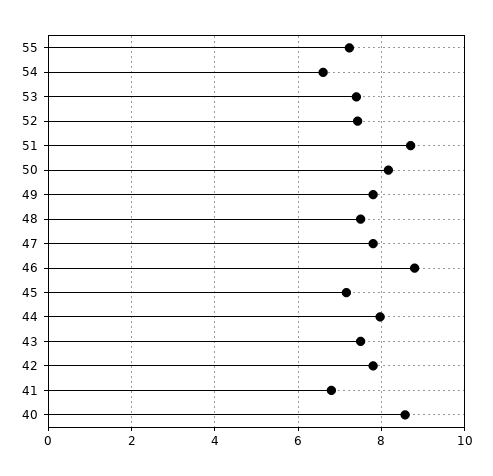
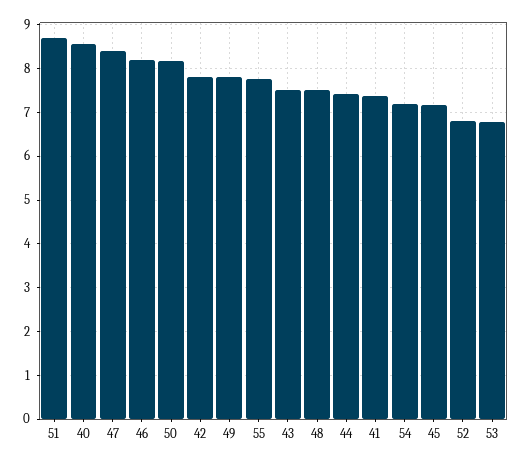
55: 7.2 -> 7.8
54: 6.6 -> 7.2
53: 7.4 -> 6.8
52: 7.4 -> 6.8
47: 7.8 -> 8.4
46: 8.8 -> 8.2
44: 8 -> 7.4
41: 6.8 -> 7.4

